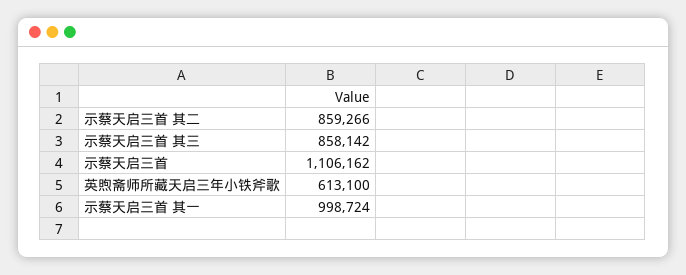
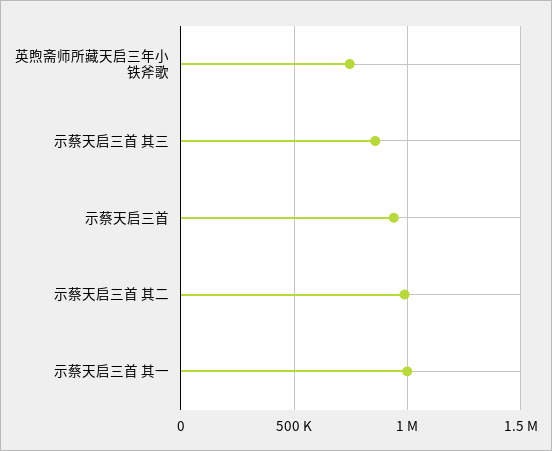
示蔡天启三首 其二: 859266 -> 1000000
示蔡天启三首: 1106162 -> 950000
英煦斋师所藏天启三年小铁斧歌: 613100 -> 750000

